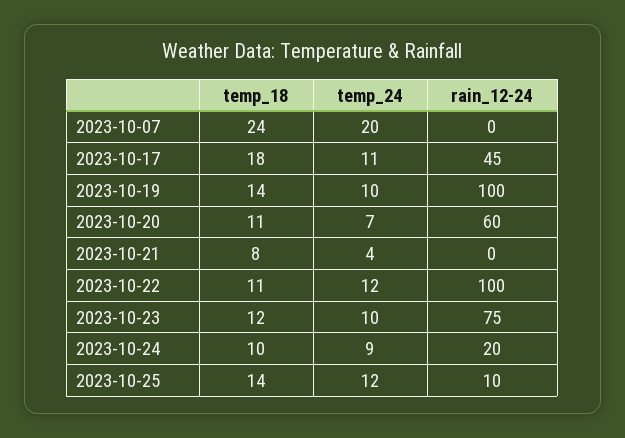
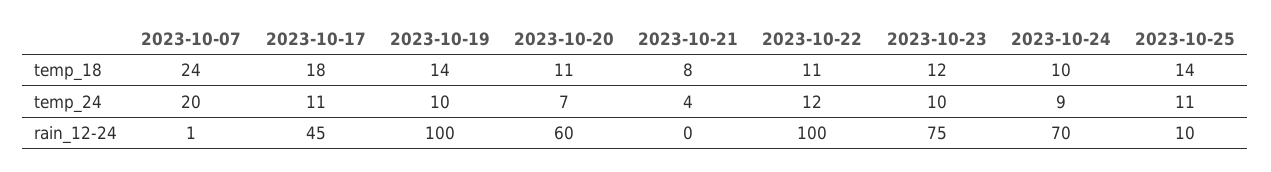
rain_12-24, 2023-10-07: 0 -> 1
rain_12-24, 2023-10-24: 20 -> 70
temp_24, 2023-10-25: 12 -> 11

